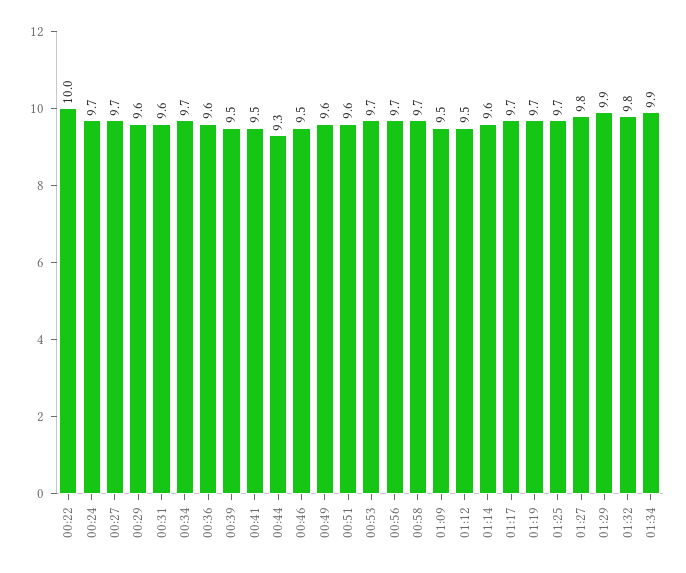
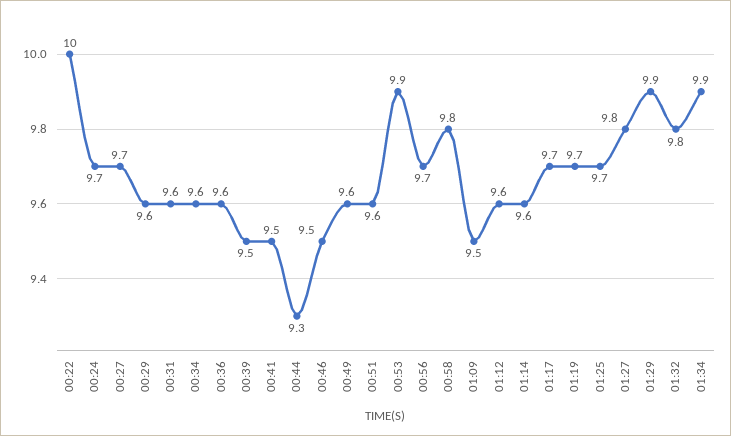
00:34: 9.7 -> 9.6
00:53: 9.7 -> 9.9
00:58: 9.7 -> 9.8
01:12: 9.5 -> 9.6

